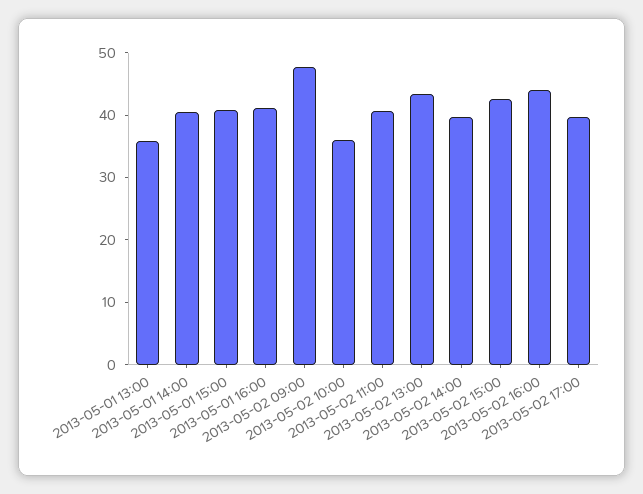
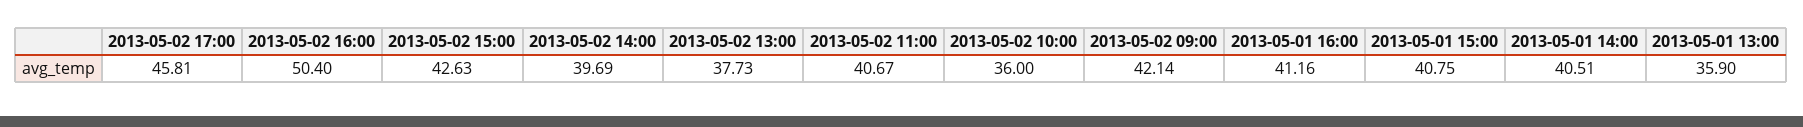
2013-05-02 09:00: 48 -> 42.14
2013-05-02 13:00: 44 -> 37.73
2013-05-02 16:00: 44 -> 50.4
2013-05-02 17:00: 40 -> 45.81

